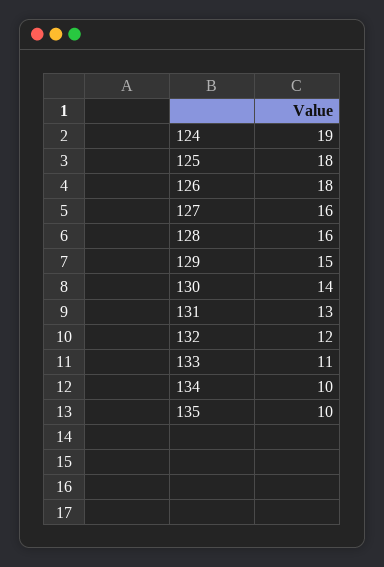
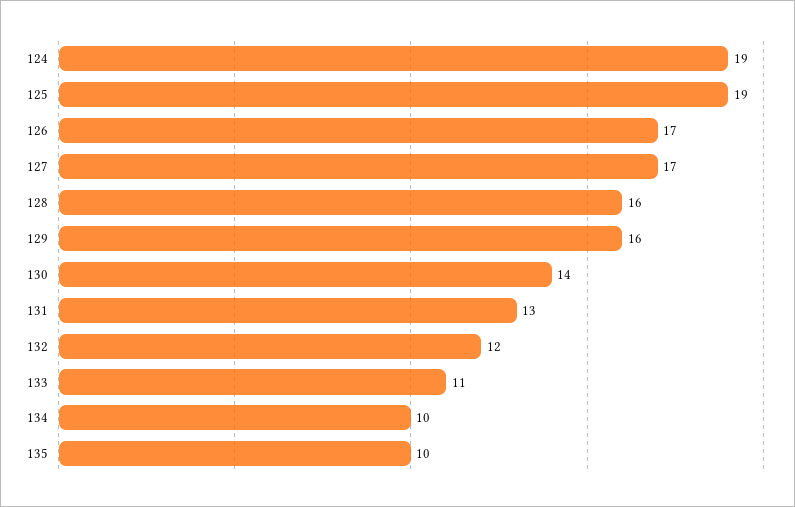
125: 18 -> 19
126: 18 -> 17
127: 16 -> 17
129: 15 -> 16

